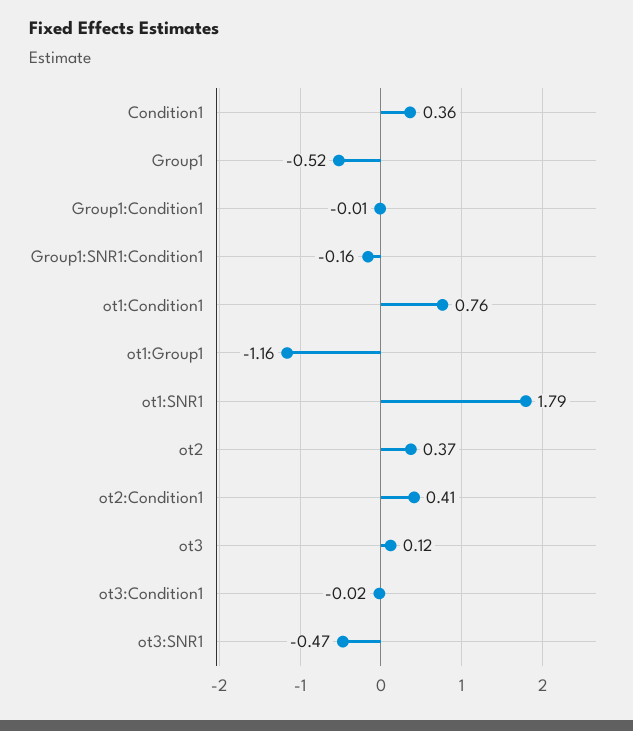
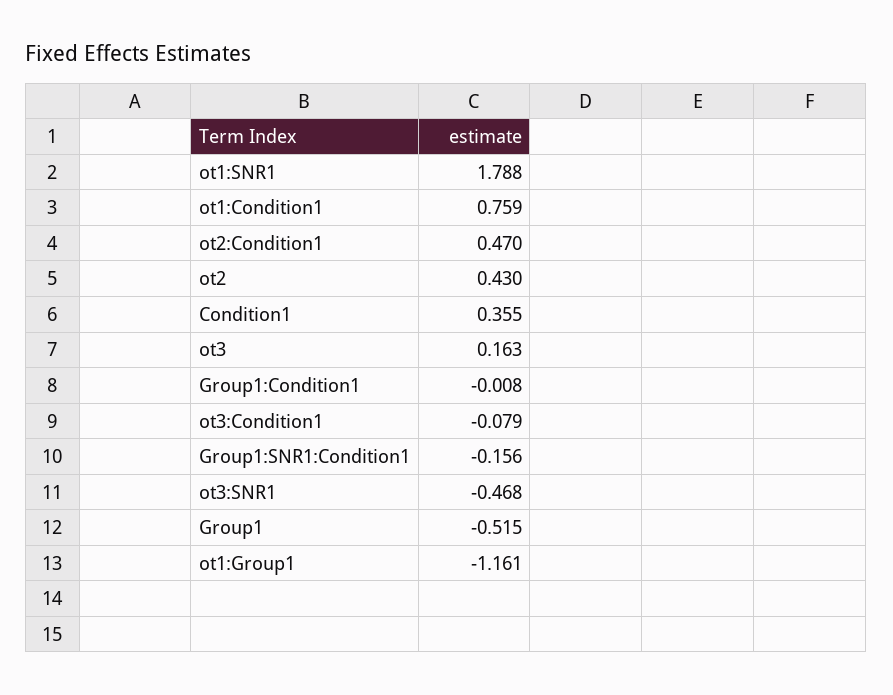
ot2: 0.37 -> 0.43
ot2:Condition1: 0.41 -> 0.47
ot3: 0.12 -> 0.163
ot3:Condition1: -0.02 -> -0.079

